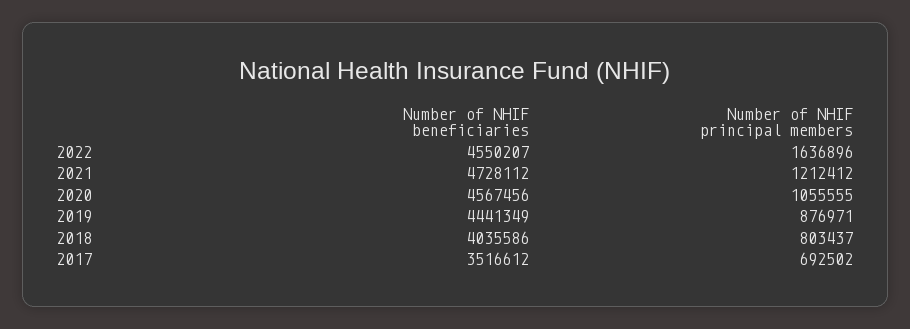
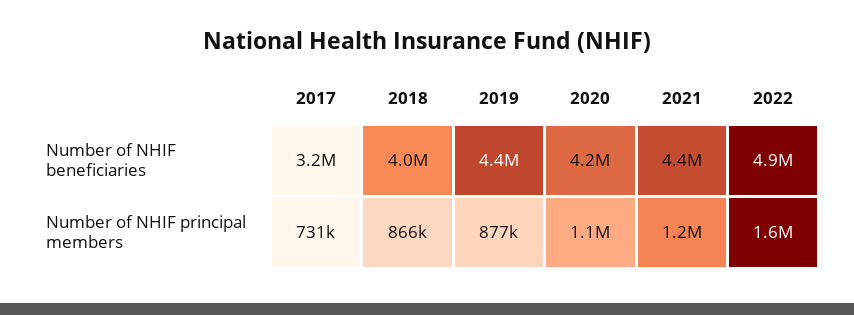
Number of NHIF beneficiaries, 2022: 4550207 -> 4900000
Number of NHIF beneficiaries, 2021: 4728112 -> 4400000
Number of NHIF beneficiaries, 2020: 4567456 -> 4200000
Number of NHIF principal members, 2018: 803437 -> 866000
Number of NHIF beneficiaries, 2017: 3516612 -> 3200000
Number of NHIF principal members, 2017: 692502 -> 731000

